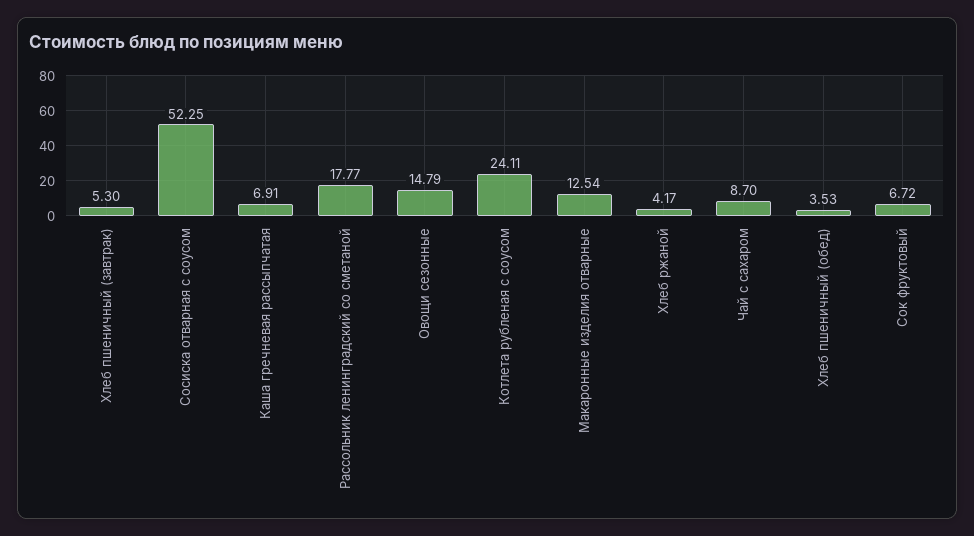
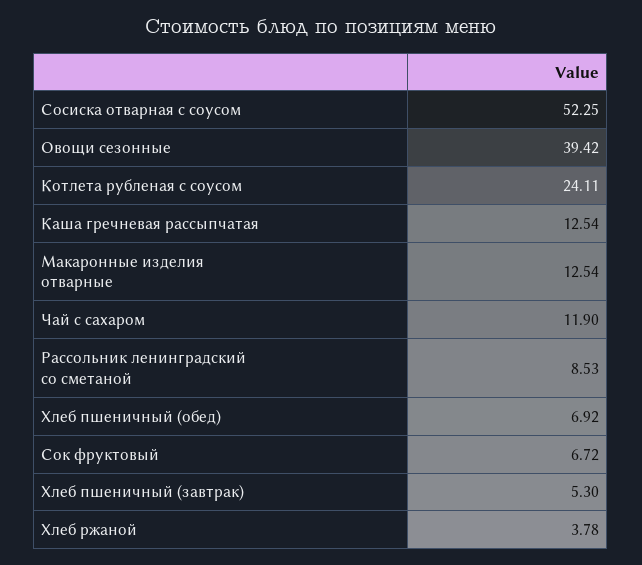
Каша гречневая рассыпчатая: 6.91 -> 12.54
Рассольник ленинградский со сметаной: 17.77 -> 8.53
Овощи сезонные: 14.79 -> 39.42
Хлеб ржаной: 4.17 -> 3.78
Чай с сахаром: 8.7 -> 11.9
Хлеб пшеничный (обед): 3.53 -> 6.92

